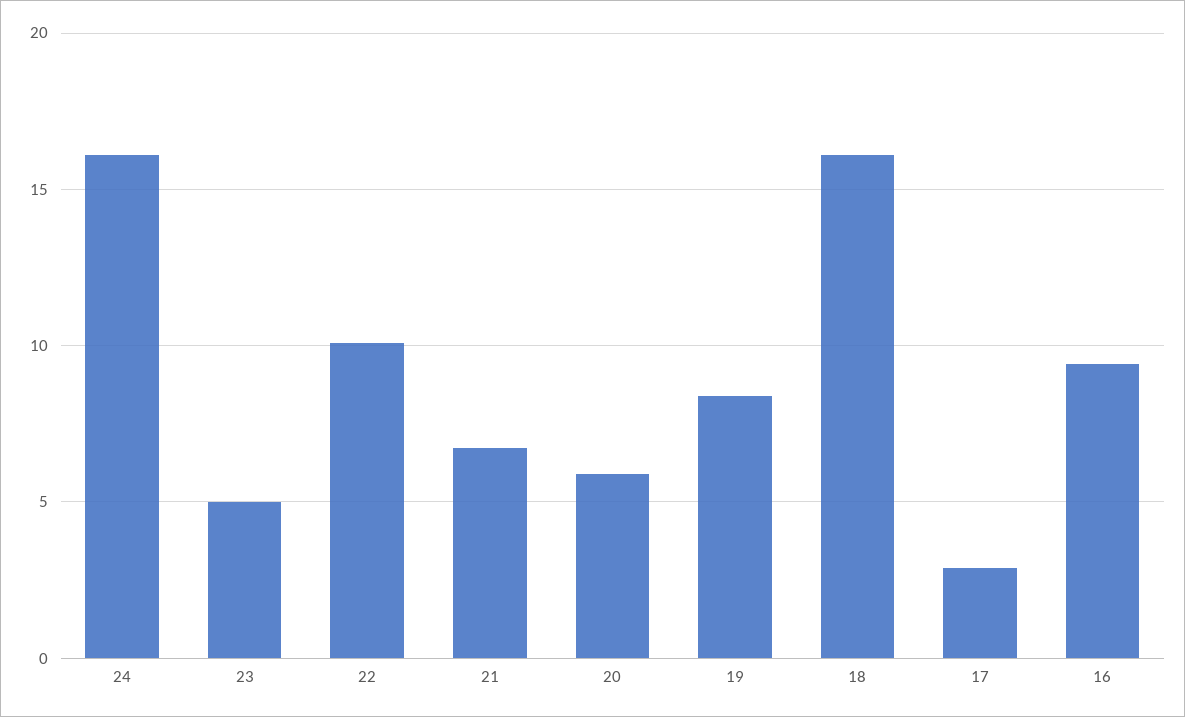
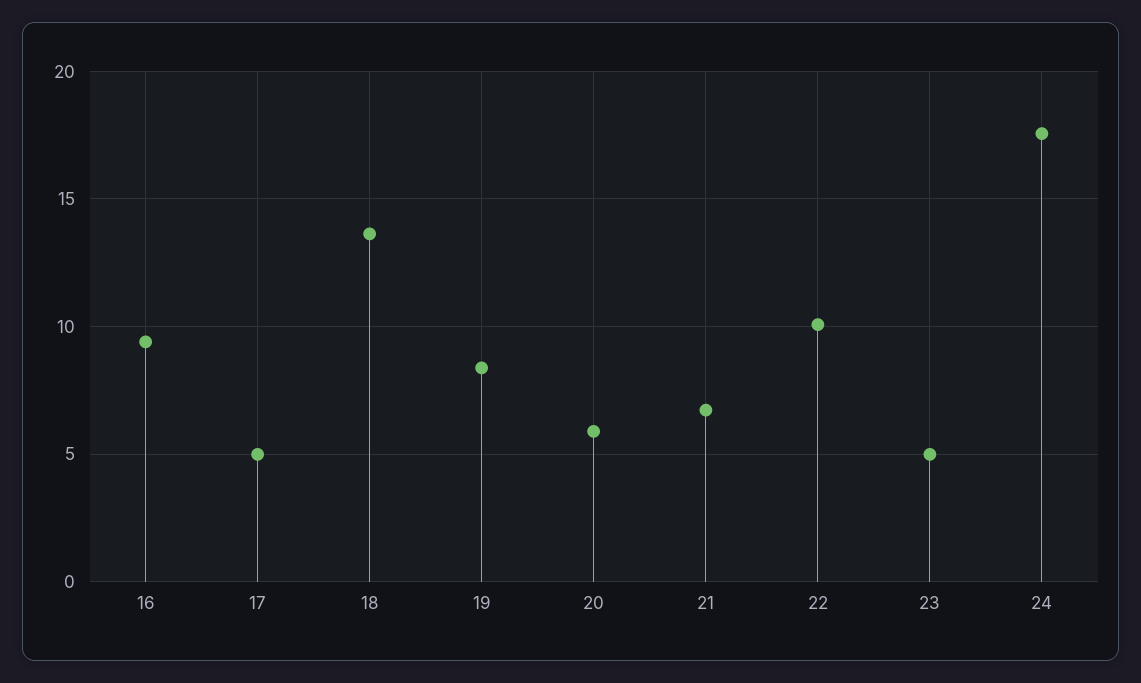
24: 16 -> 17.5
18: 16 -> 13.5
17: 3 -> 5

